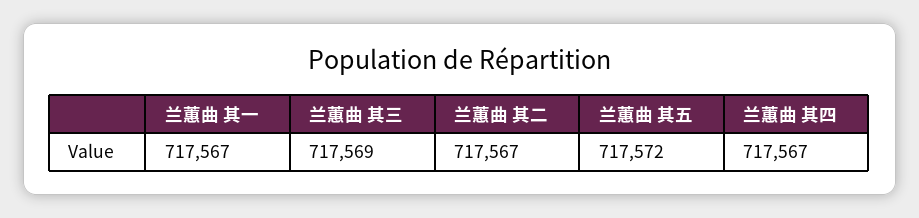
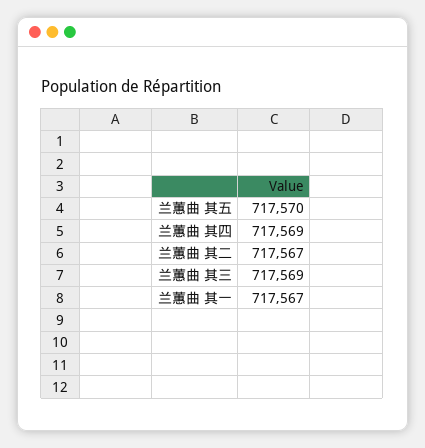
兰蕙曲 其五: 717572 -> 717570
兰蕙曲 其四: 717567 -> 717569

